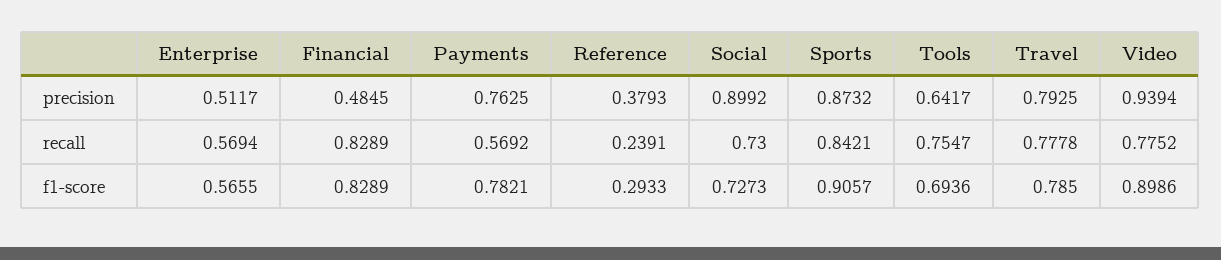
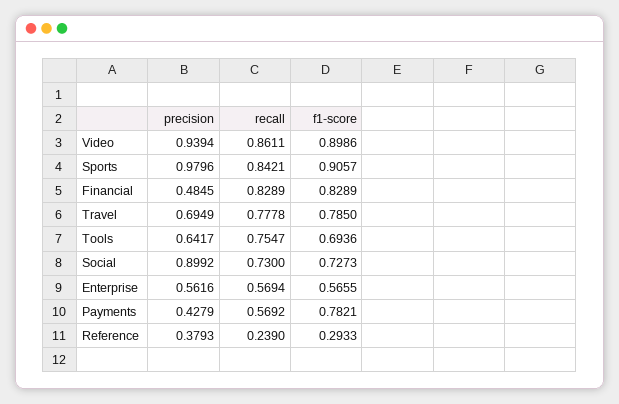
Enterprise, precision: 0.5117 -> 0.5616
Payments, precision: 0.7625 -> 0.4279
Sports, precision: 0.8732 -> 0.9796
Travel, precision: 0.7925 -> 0.6949
Reference, recall: 0.2391 -> 0.239
Video, recall: 0.7752 -> 0.8611

